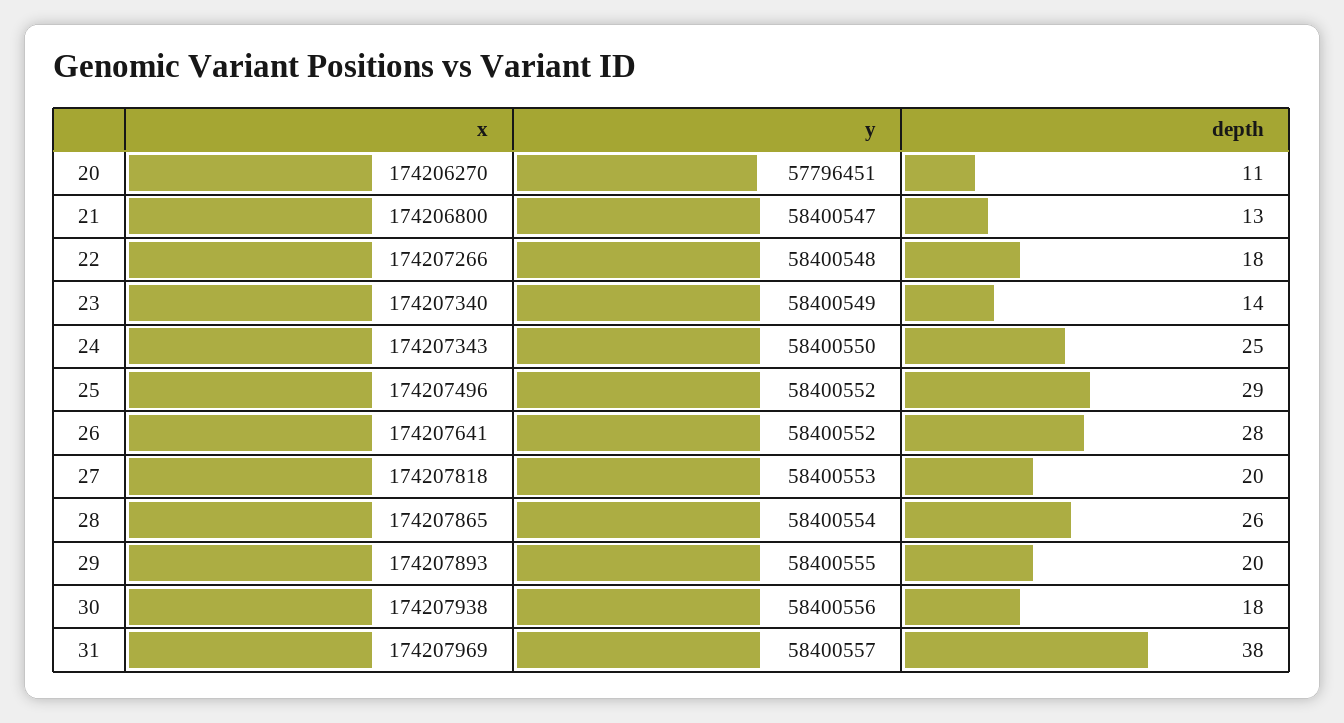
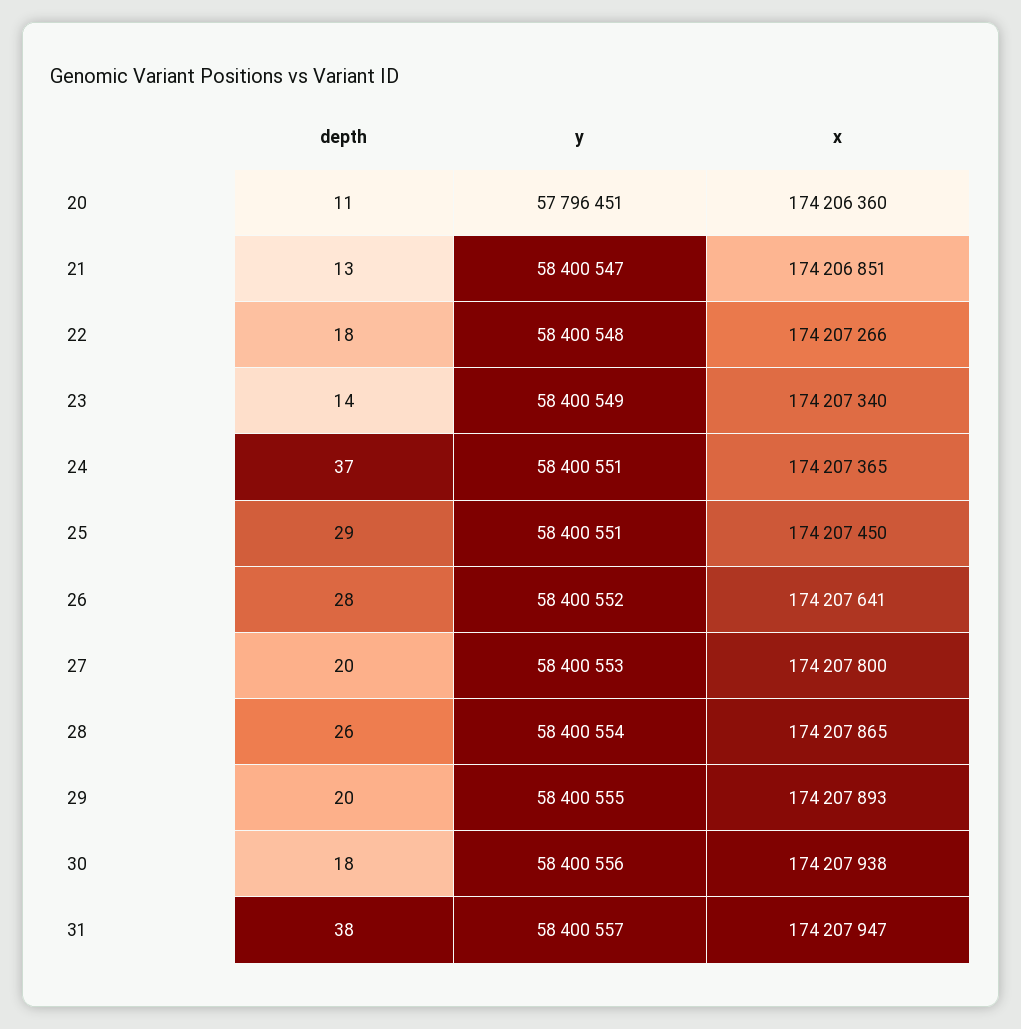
x, 20: 174206270 -> 174206360
x, 21: 174206800 -> 174206851
x, 24: 174207343 -> 174207365
y, 24: 58400550 -> 58400551
depth, 24: 25 -> 37
x, 25: 174207496 -> 174207450
y, 25: 58400552 -> 58400551
x, 27: 174207818 -> 174207800
x, 31: 174207969 -> 174207947

